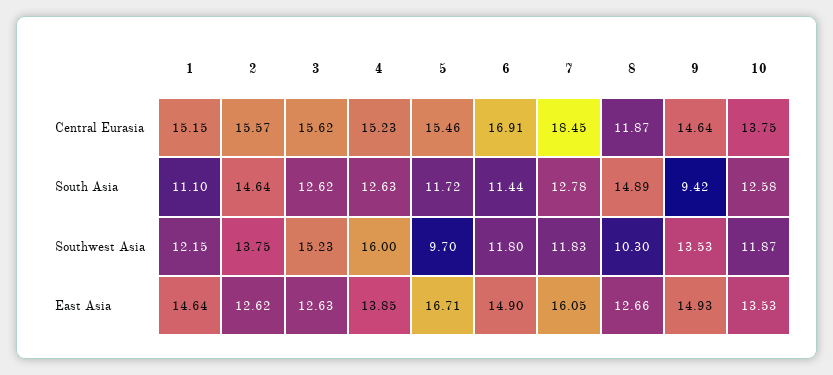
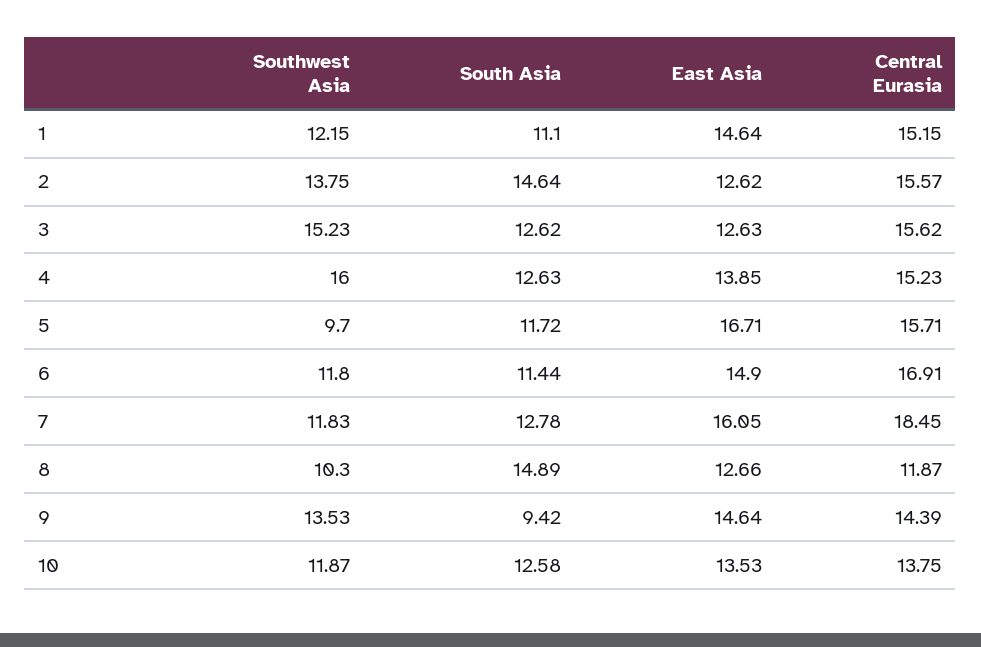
5, Central Eurasia: 15.46 -> 15.71
9, Central Eurasia: 14.64 -> 14.39
9, East Asia: 14.93 -> 14.64

